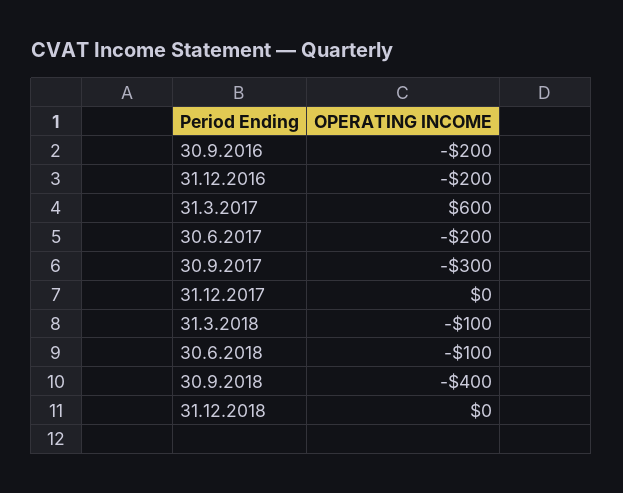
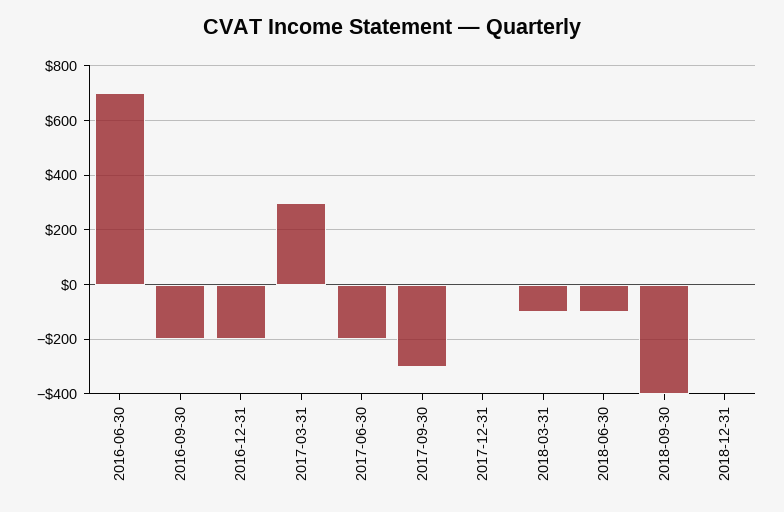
31.3.2017: 600 -> 300
2016-06-30: none -> 700

